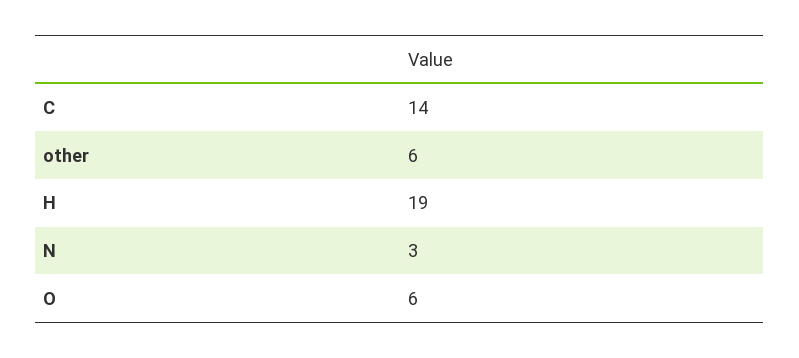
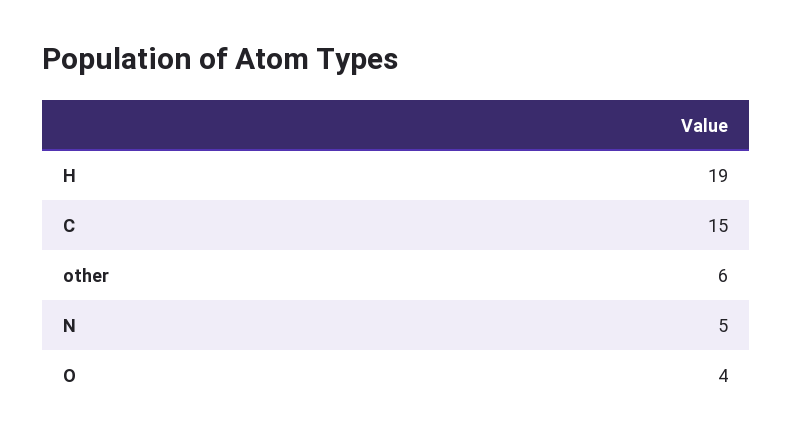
C: 14 -> 15
N: 3 -> 5
O: 6 -> 4

